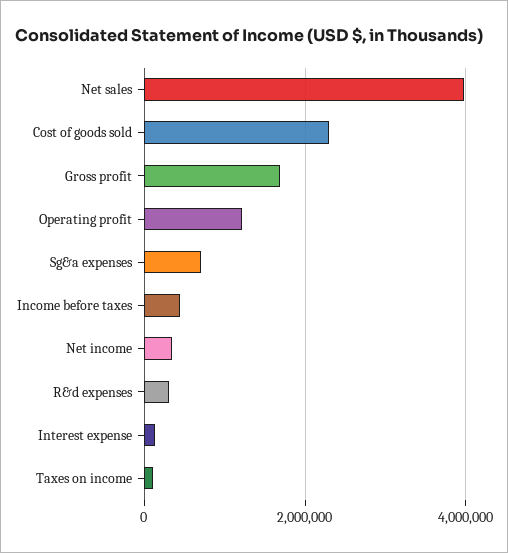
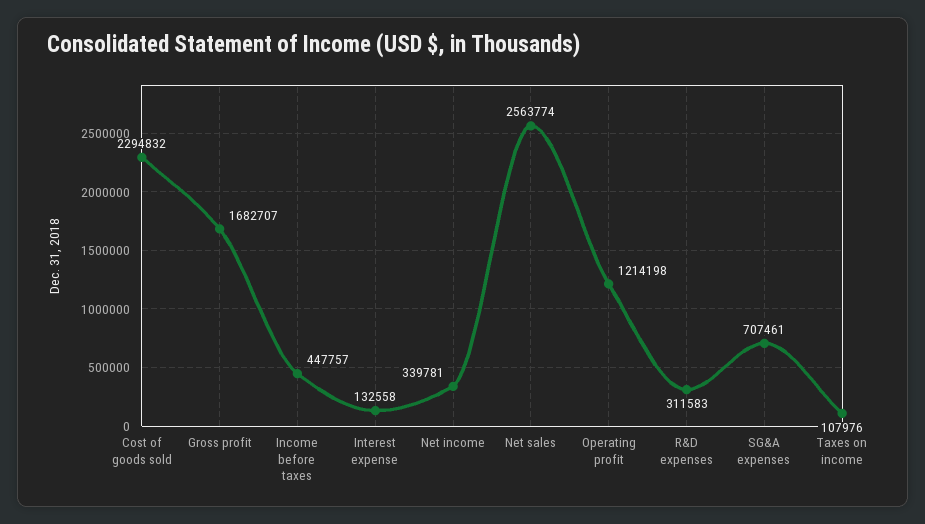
Net sales: 4000000 -> 2563774

